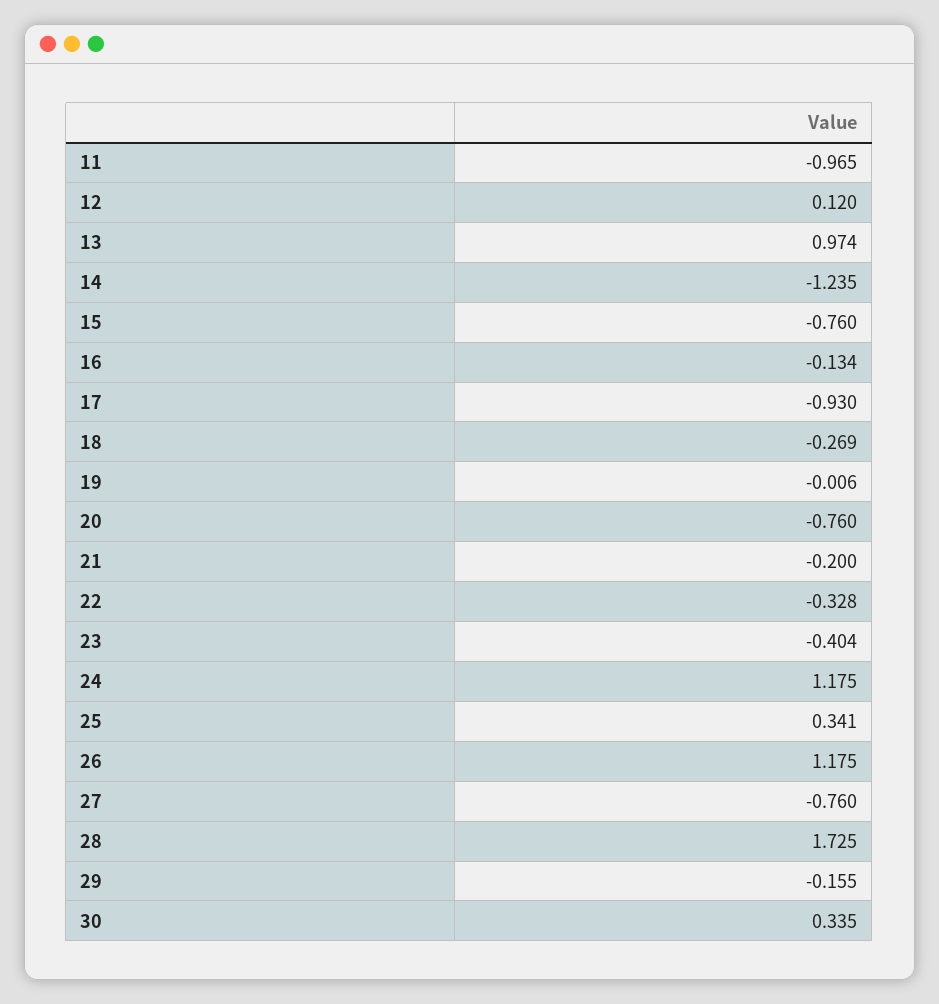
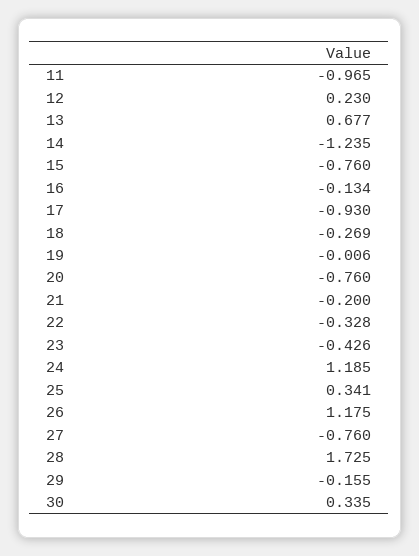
12: 0.12 -> 0.23
13: 0.974 -> 0.677
23: -0.404 -> -0.426
24: 1.175 -> 1.185

